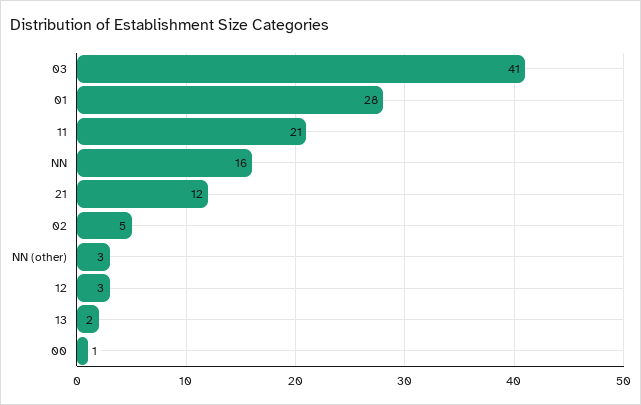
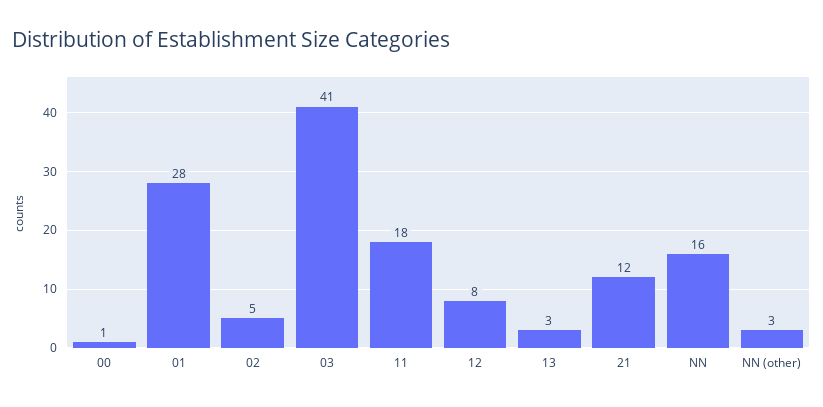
11: 21 -> 18
12: 3 -> 8
13: 2 -> 3

